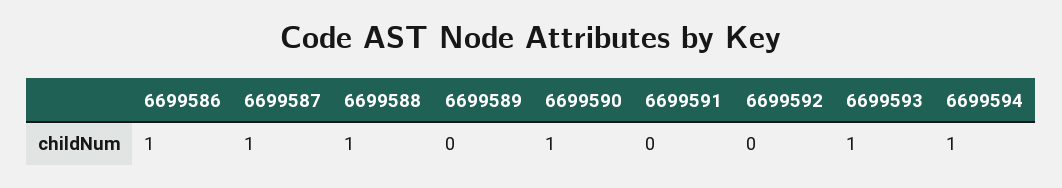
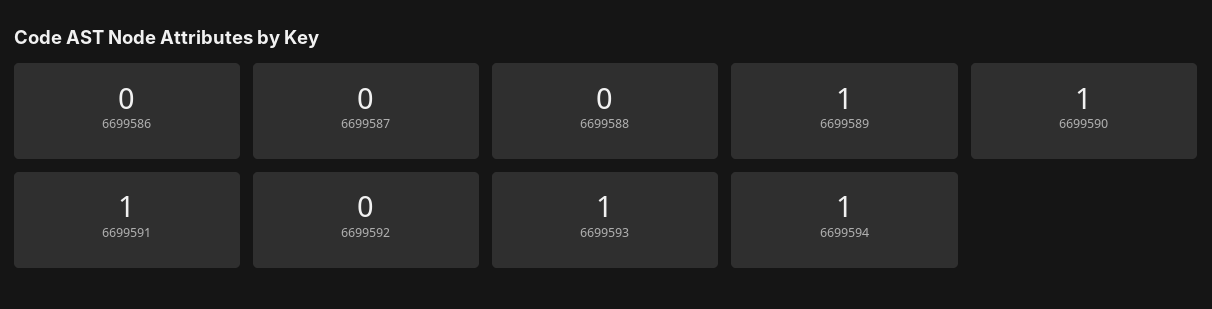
6699586: 1 -> 0
6699587: 1 -> 0
6699588: 1 -> 0
6699589: 0 -> 1
6699591: 0 -> 1

